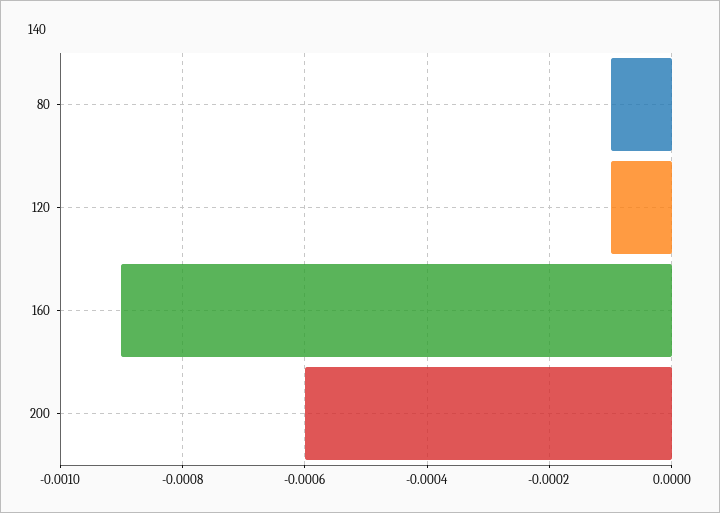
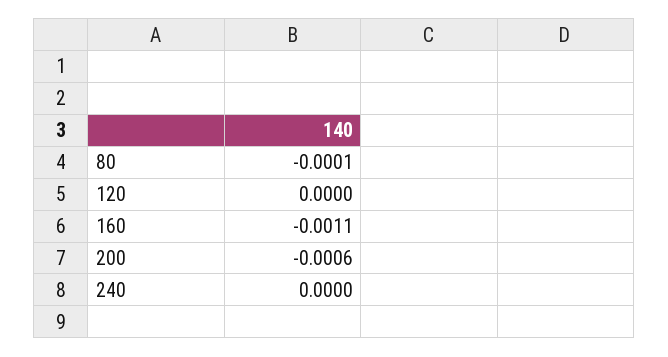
120: -0.0001 -> 0
160: -0.0009 -> -0.0011
240: none -> 0

